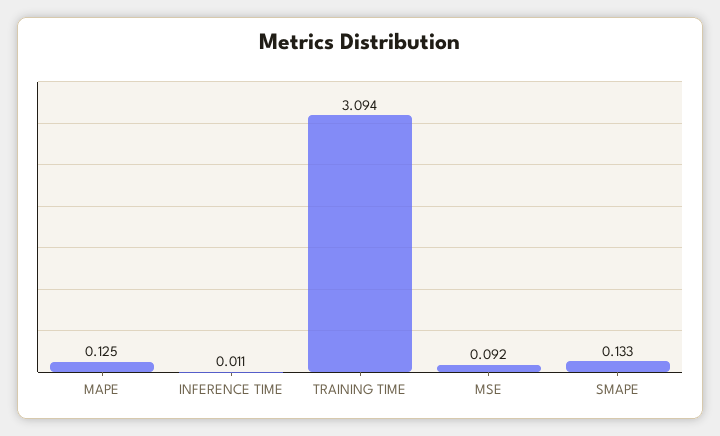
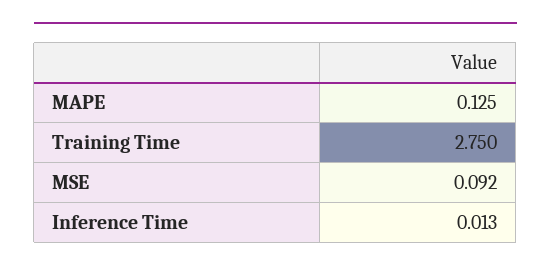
INFERENCE TIME: 0.011 -> 0.013
TRAINING TIME: 3.094 -> 2.75
SMAPE: 0.133 -> none

